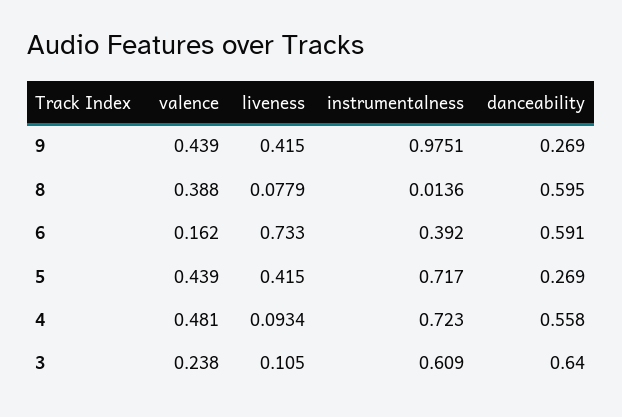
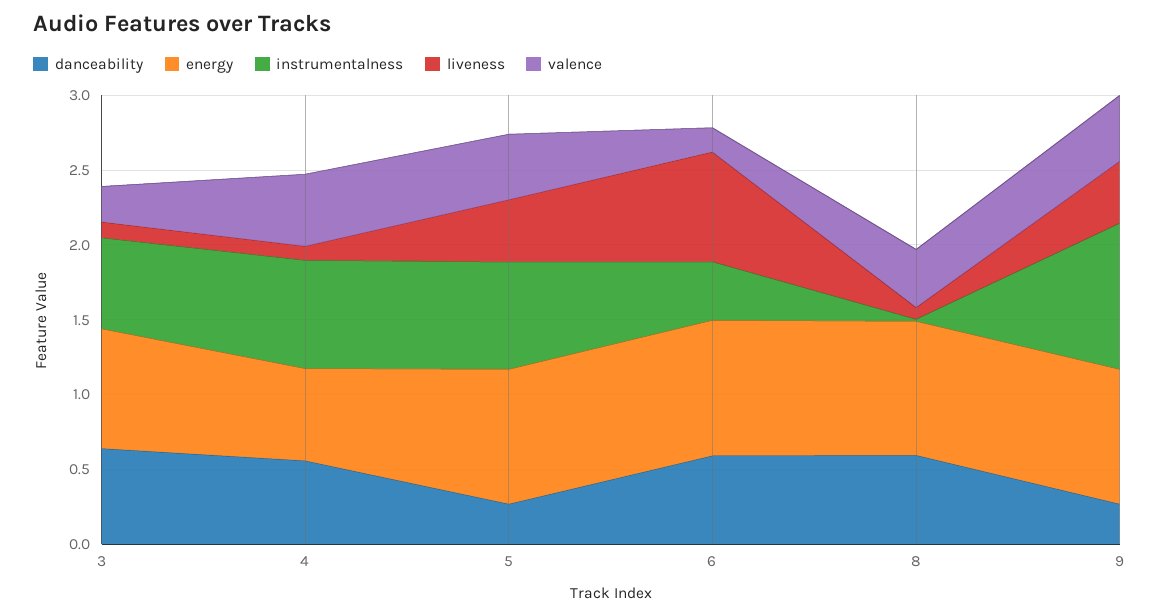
energy, 3: none -> 0.8
energy, 4: none -> 0.6
energy, 5: none -> 0.9
energy, 6: none -> 0.9
energy, 8: none -> 0.9
energy, 9: none -> 0.9

